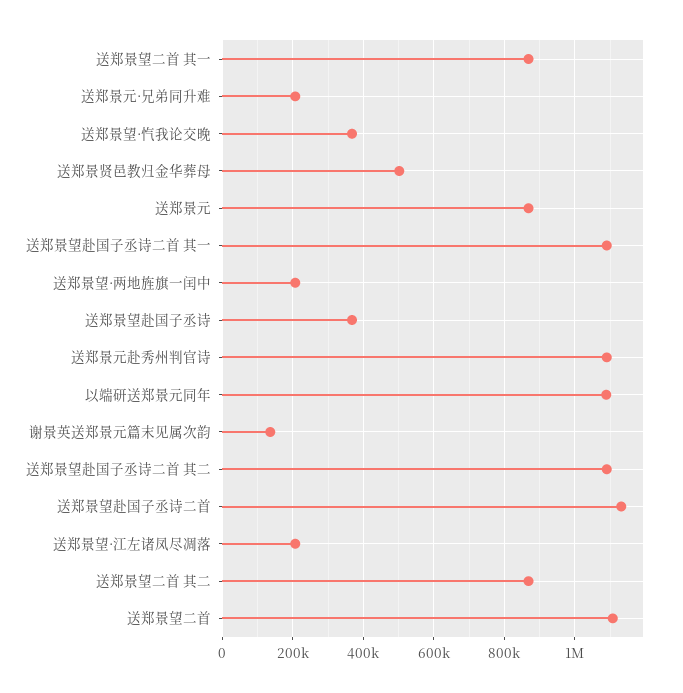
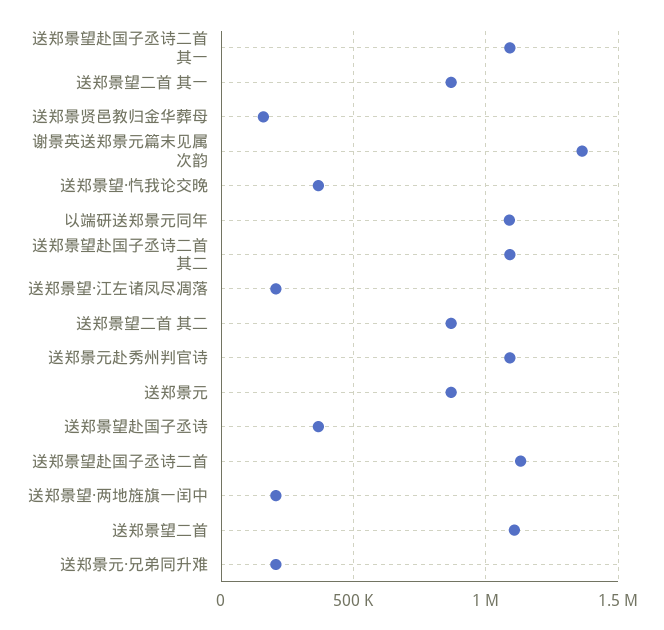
送郑景贤邑教归金华葬母: 500000 -> 150000
谢景英送郑景元篇末见属次韵: 140000 -> 1350000

